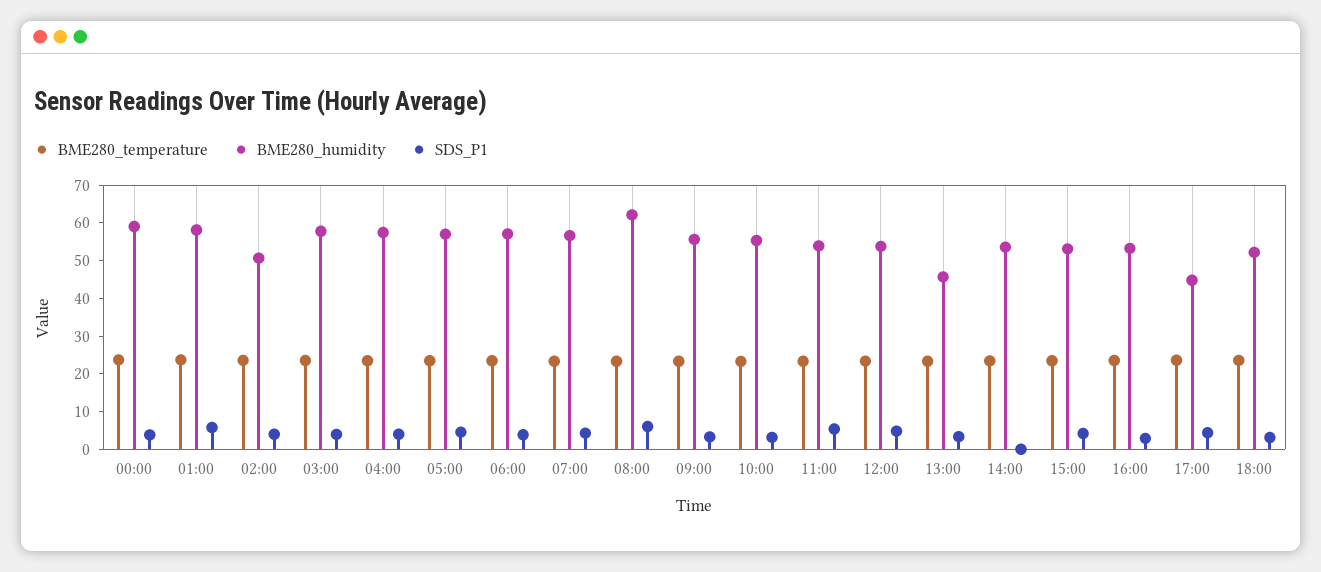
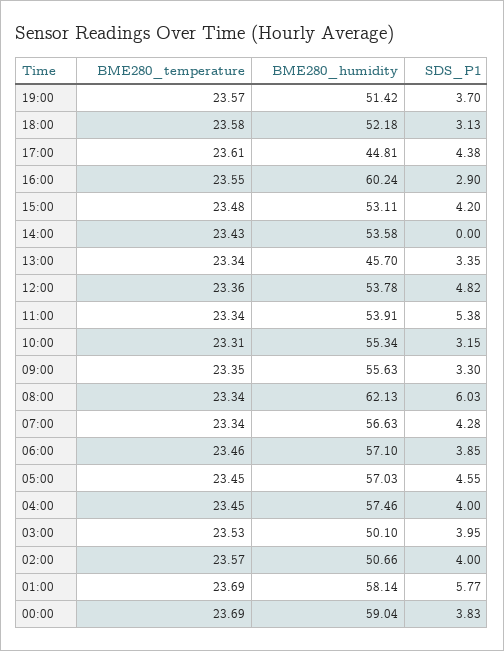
BME280_humidity, 03:00: 57.5 -> 50.1
BME280_humidity, 16:00: 52.5 -> 60.24
BME280_temperature, 19:00: none -> 23.57
BME280_humidity, 19:00: none -> 51.42
SDS_P1, 19:00: none -> 3.7

